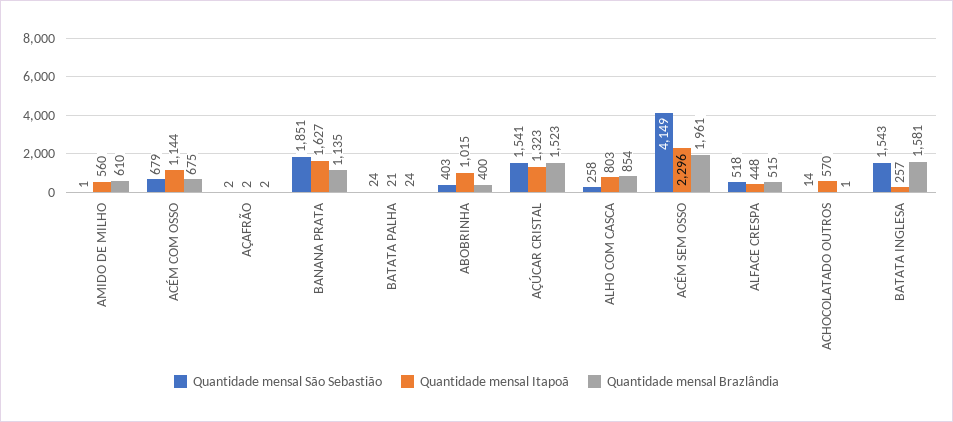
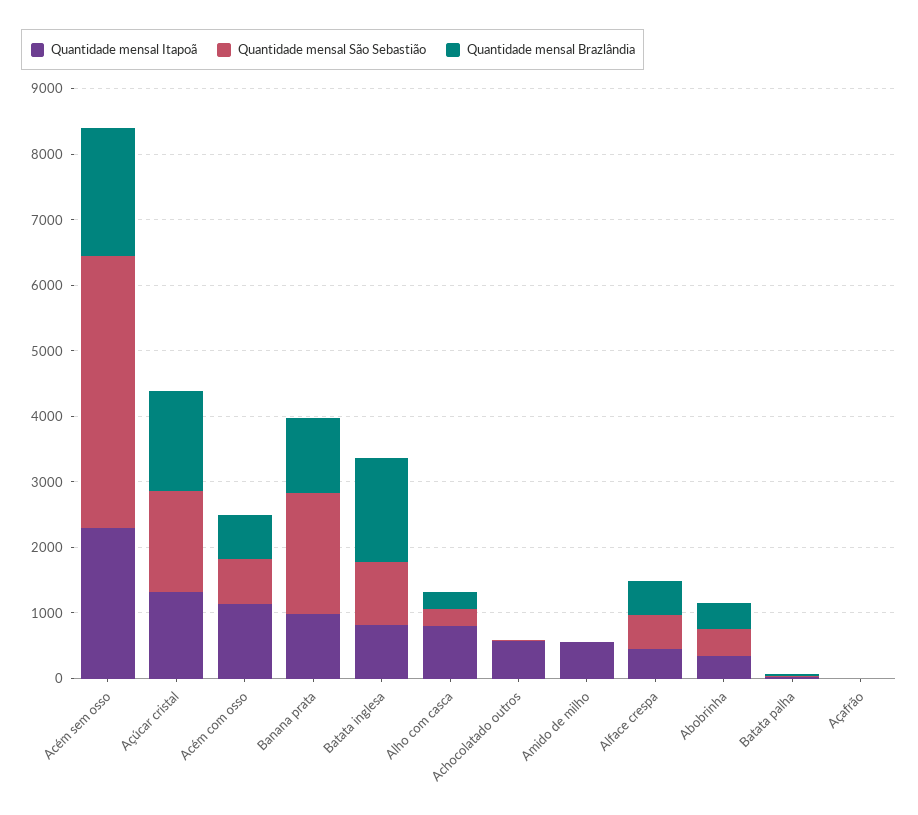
Quantidade mensal Brazlândia, AMIDO DE MILHO: 610 -> 0
Quantidade mensal Itapoã, BANANA PRATA: 1627 -> 1000
Quantidade mensal Itapoã, ABOBRINHA: 1015 -> 400
Quantidade mensal Brazlândia, ALHO COM CASCA: 854 -> 200
Quantidade mensal São Sebastião, BATATA INGLESA: 1543 -> 1000
Quantidade mensal Itapoã, BATATA INGLESA: 257 -> 800

